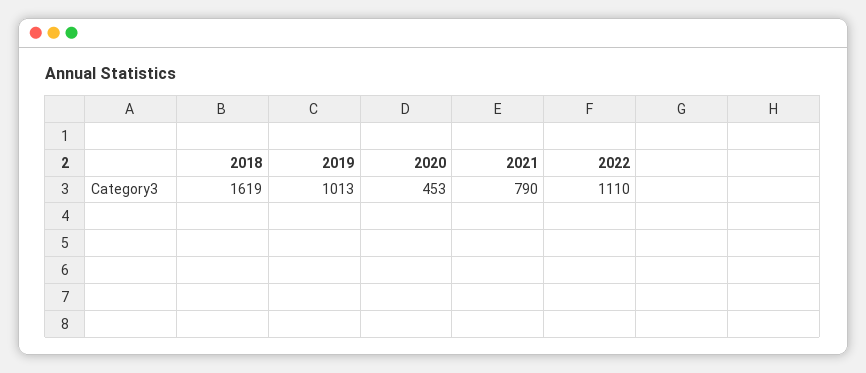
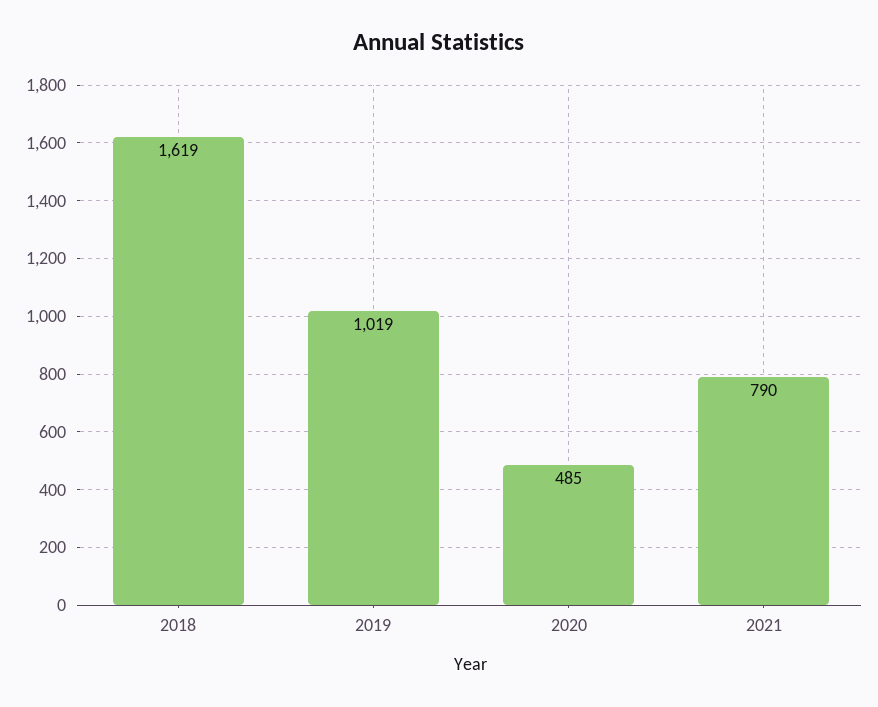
2019: 1013 -> 1019
2020: 453 -> 485
2022: 1110 -> none

